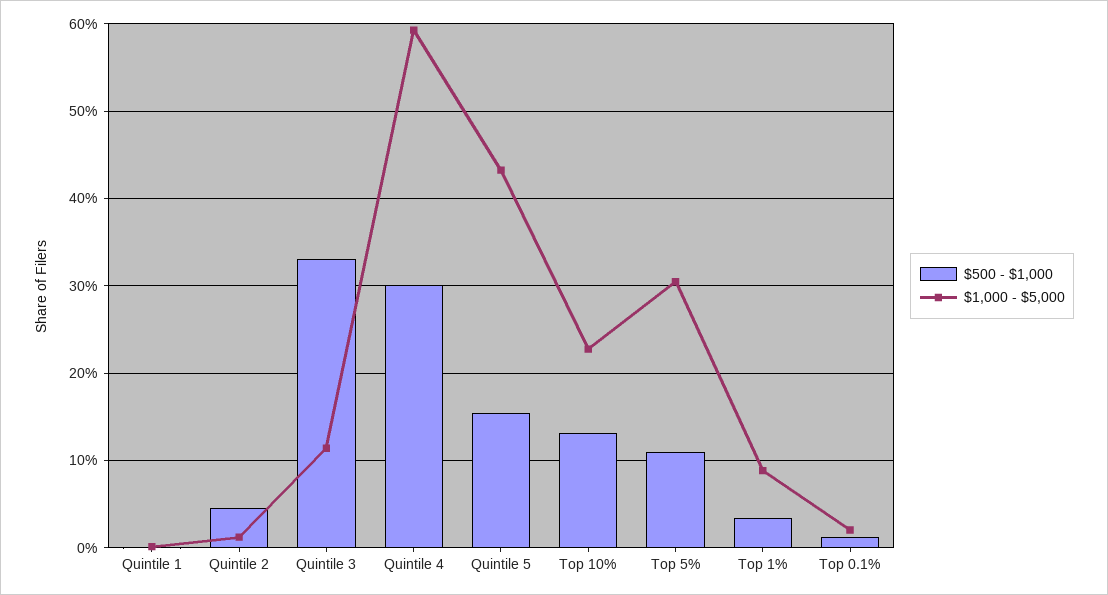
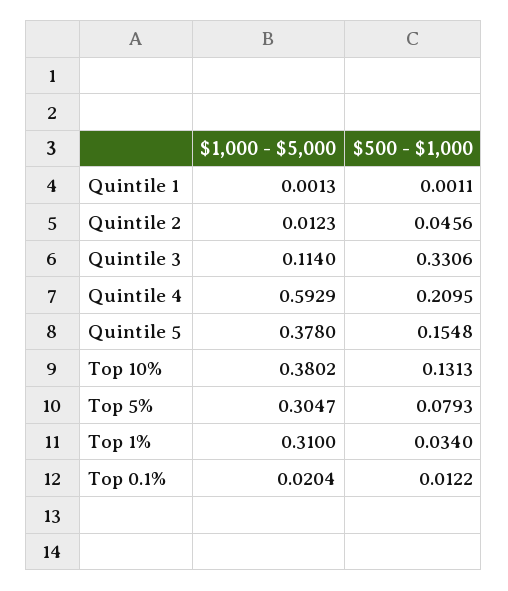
$500 - $1,000, Quintile 4: 0.3 -> 0.2095
$1,000 - $5,000, Quintile 5: 0.43 -> 0.378
$1,000 - $5,000, Top 10%: 0.23 -> 0.3802
$500 - $1,000, Top 5%: 0.11 -> 0.0793
$1,000 - $5,000, Top 1%: 0.09 -> 0.31

